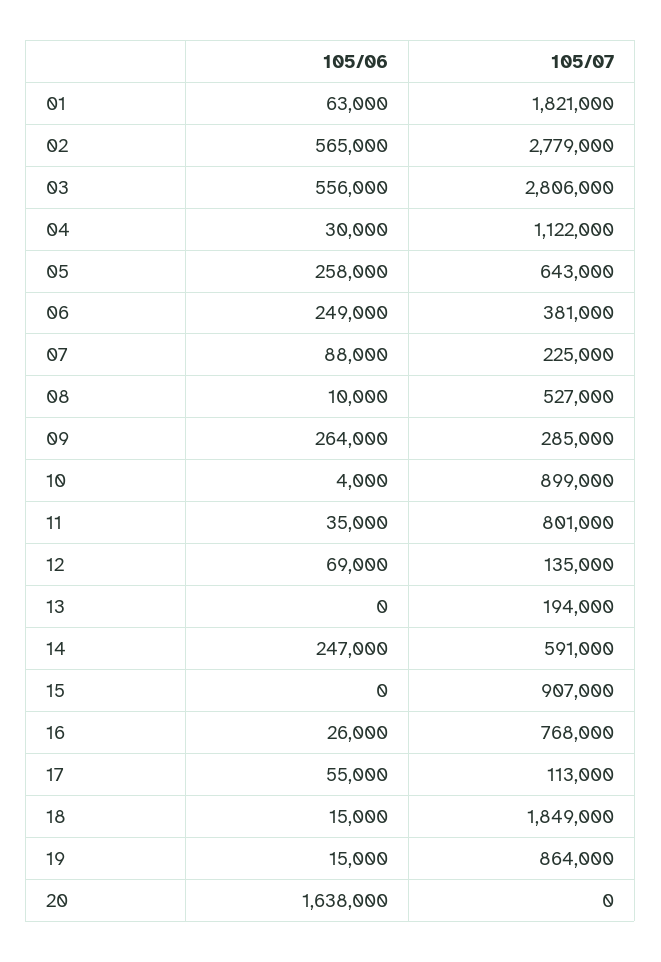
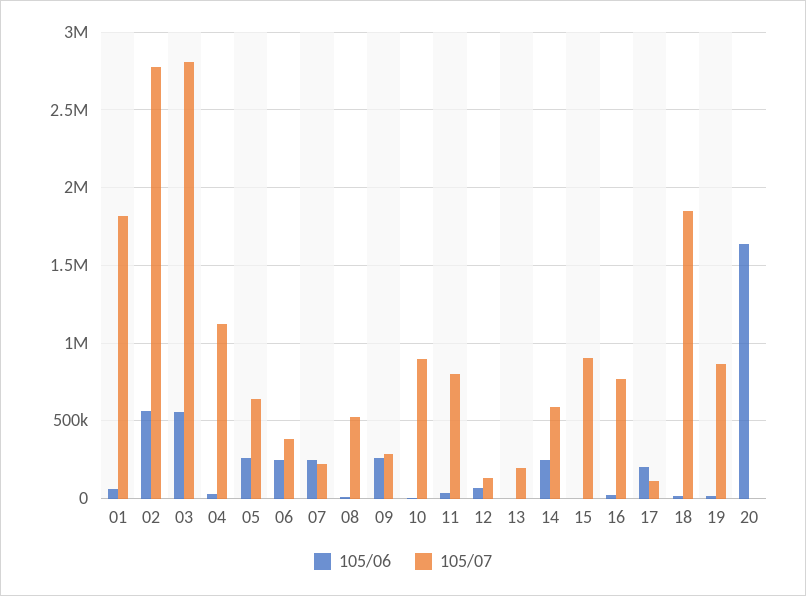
105/06, 07: 88000 -> 250000
105/06, 17: 55000 -> 200000

